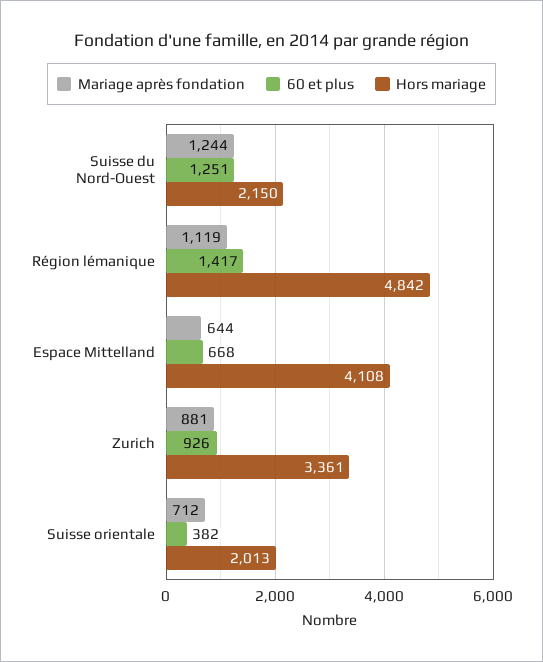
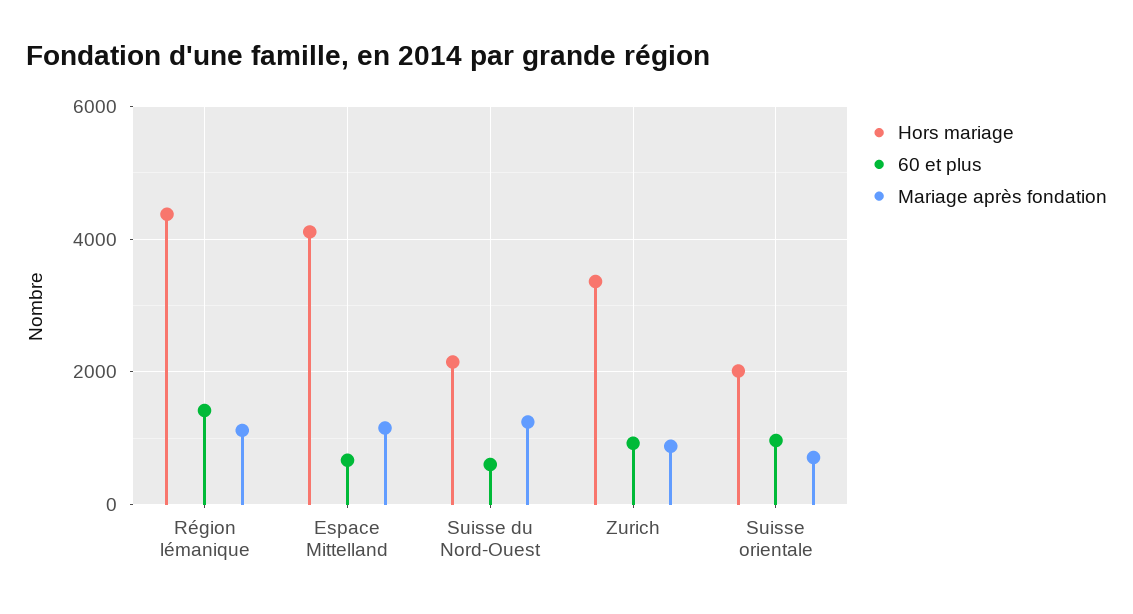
60 et plus, Suisse du Nord-Ouest: 1251 -> 600
Hors mariage, Région lémanique: 4842 -> 4400
Mariage après fondation, Espace Mittelland: 644 -> 1200
60 et plus, Suisse orientale: 382 -> 1000

